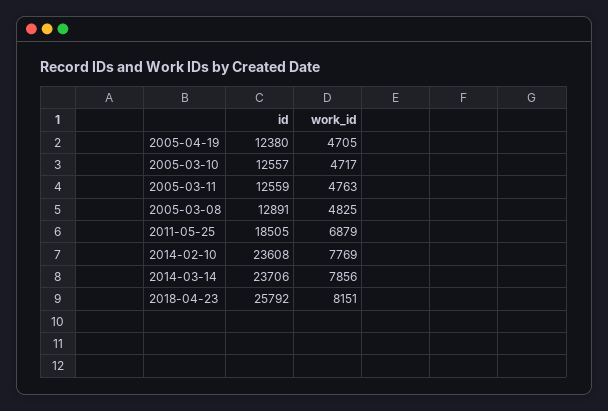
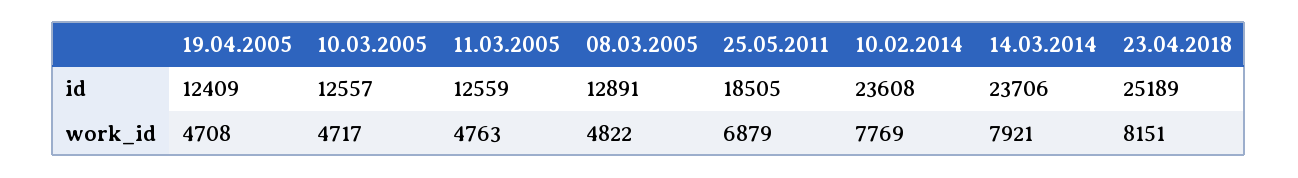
id, 2005-04-19: 12380 -> 12409
work_id, 2005-04-19: 4705 -> 4708
work_id, 2005-03-08: 4825 -> 4822
work_id, 2014-03-14: 7856 -> 7921
id, 2018-04-23: 25792 -> 25189

